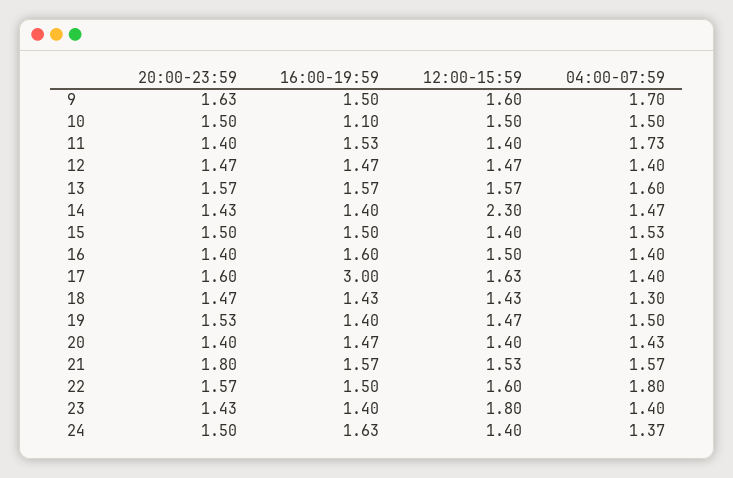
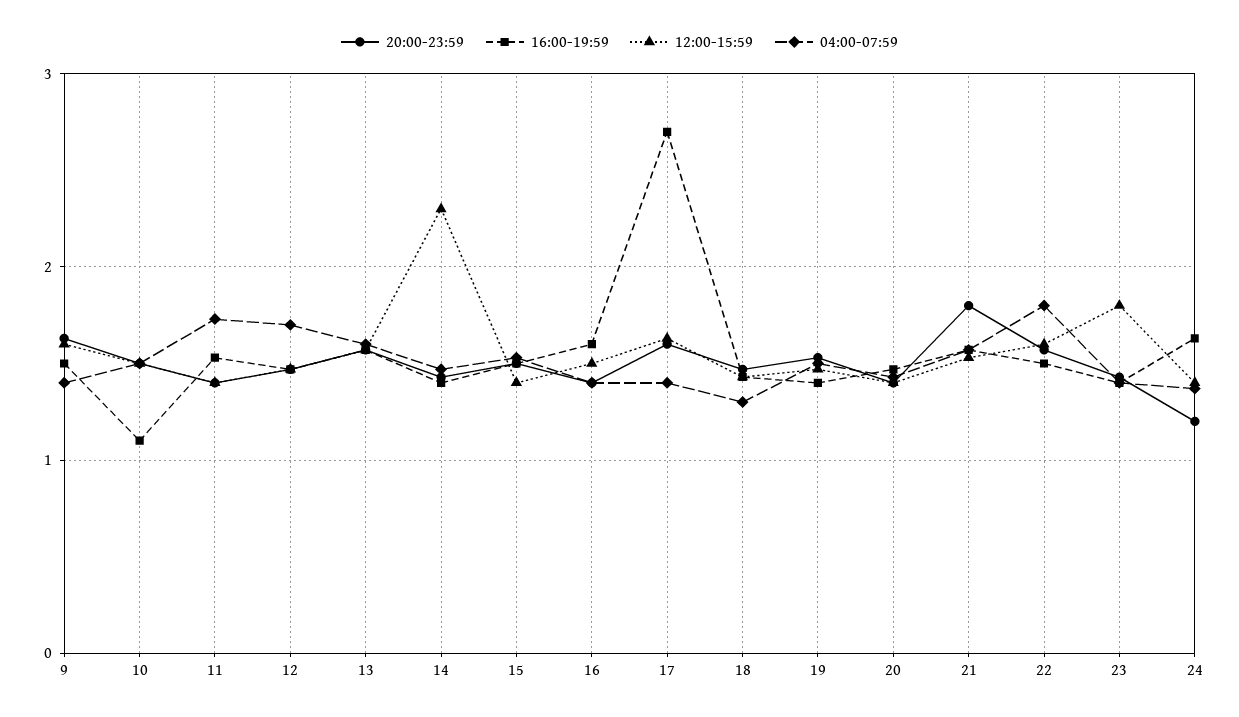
04:00-07:59, 9: 1.7 -> 1.4
04:00-07:59, 12: 1.4 -> 1.7
16:00-19:59, 17: 3 -> 2.7
20:00-23:59, 24: 1.5 -> 1.2

